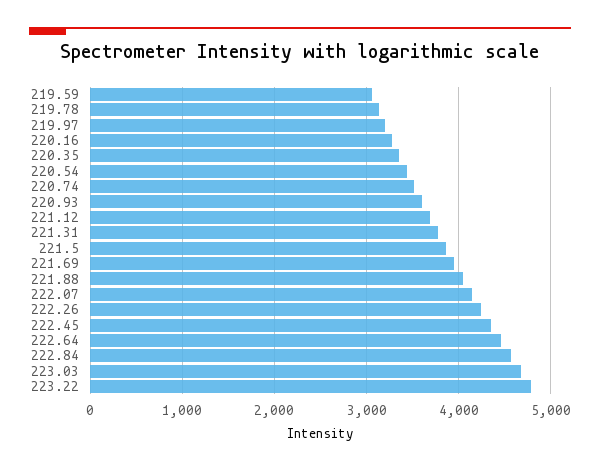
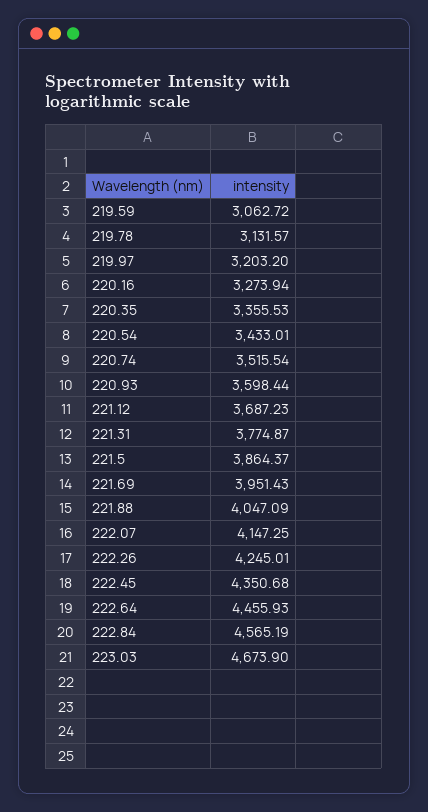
223.22: 4800 -> none

